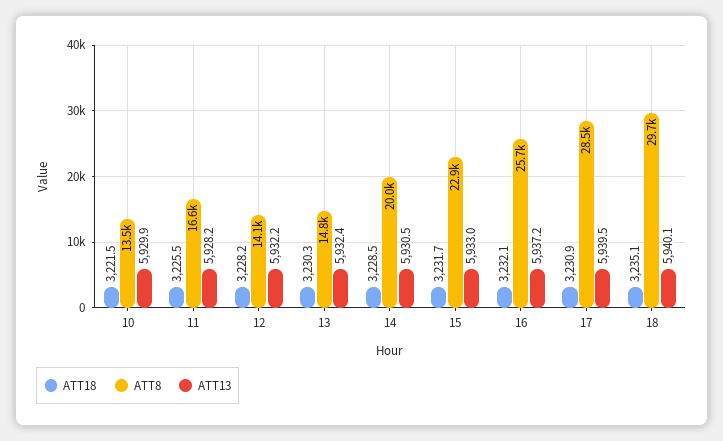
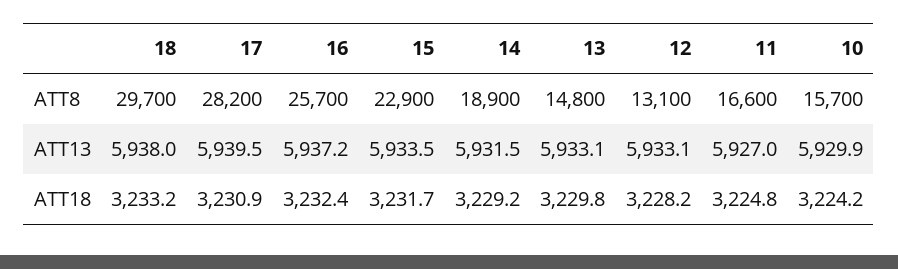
ATT18, 10: 3221.5 -> 3224.2
ATT8, 10: 13500 -> 15700
ATT18, 11: 3225.5 -> 3224.8
ATT13, 11: 5928.2 -> 5927
ATT8, 12: 14100 -> 13100
ATT13, 12: 5932.2 -> 5933.1
ATT18, 13: 3230.3 -> 3229.8
ATT13, 13: 5932.4 -> 5933.1
ATT18, 14: 3228.5 -> 3229.2
ATT8, 14: 20000 -> 18900
ATT13, 14: 5930.5 -> 5931.5
ATT13, 15: 5933 -> 5933.5
ATT18, 16: 3232.1 -> 3232.4
ATT8, 17: 28500 -> 28200
ATT18, 18: 3235.1 -> 3233.2
ATT13, 18: 5940.1 -> 5938

